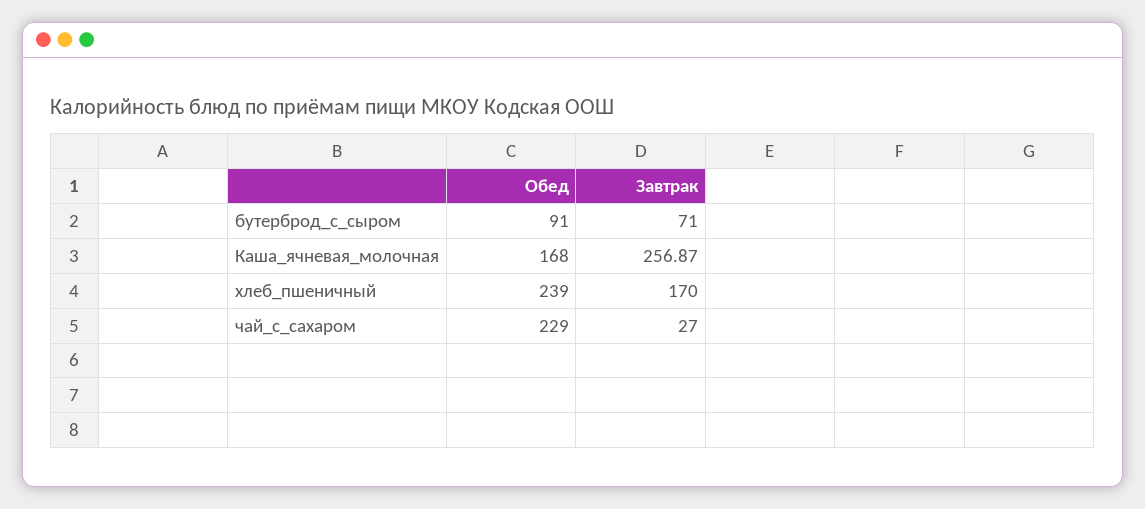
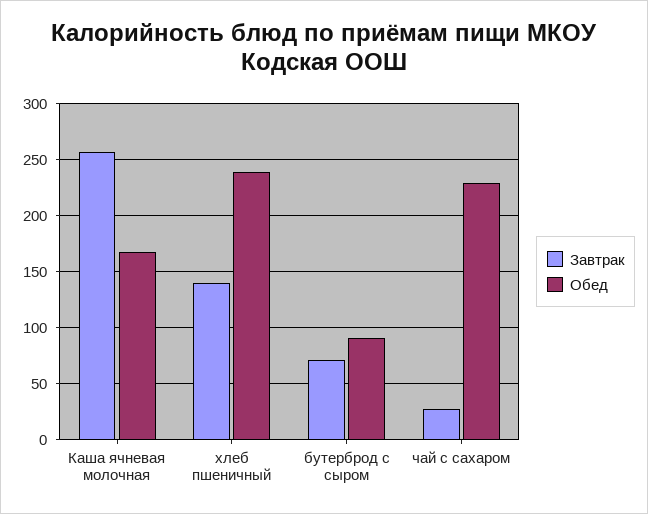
Завтрак, хлеб_пшеничный: 170 -> 140

